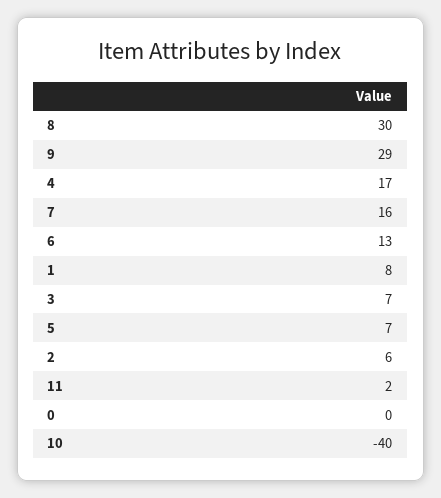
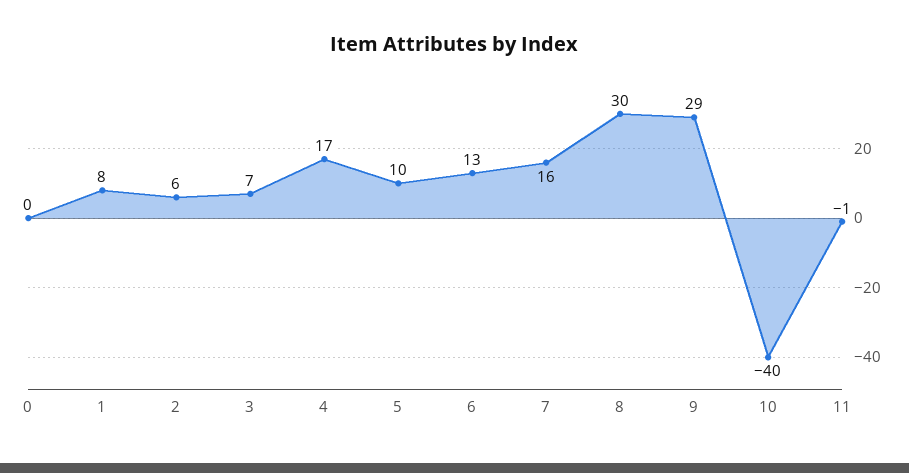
5: 7 -> 10
11: 2 -> -1

